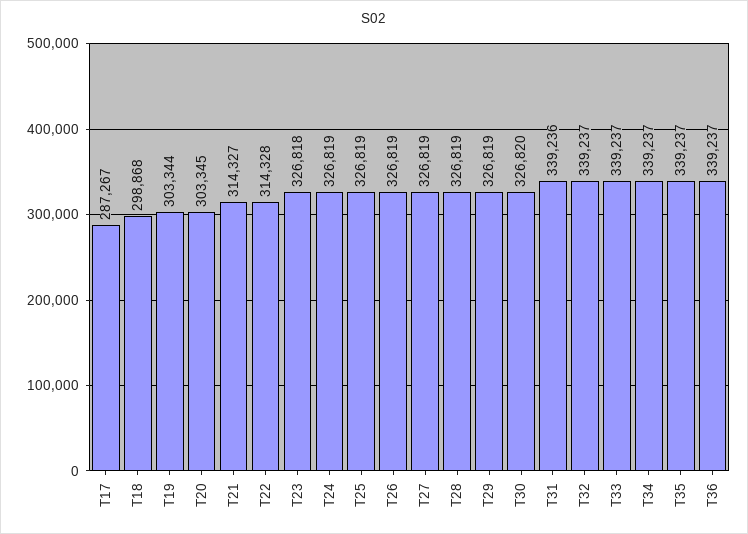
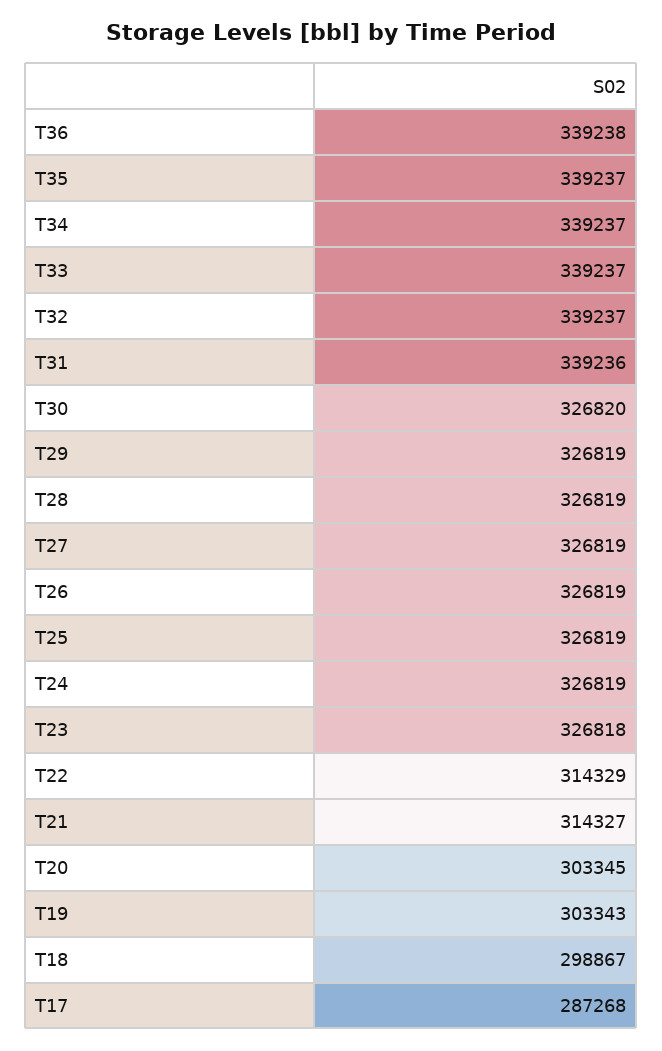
T17: 287267 -> 287268
T18: 298868 -> 298867
T19: 303344 -> 303343
T22: 314328 -> 314329
T36: 339237 -> 339238

